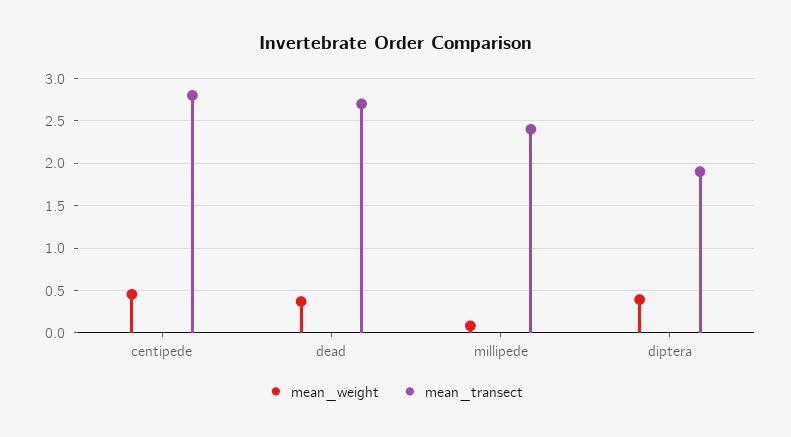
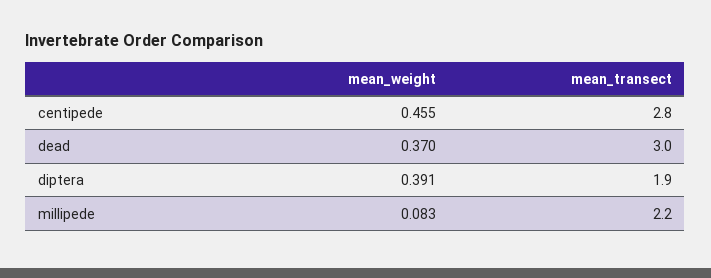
mean_transect, dead: 2.7 -> 3
mean_transect, millipede: 2.4 -> 2.2

